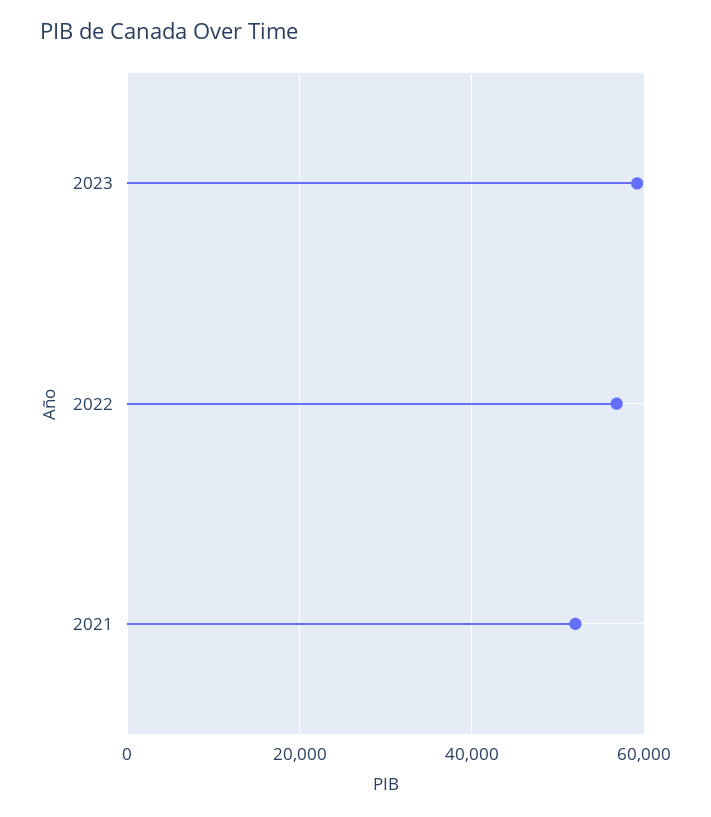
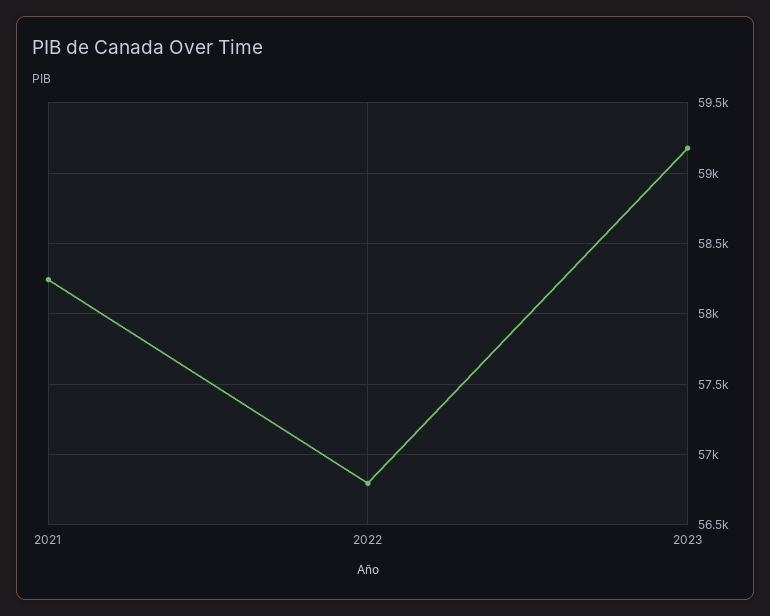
2021: 52000 -> 58250

